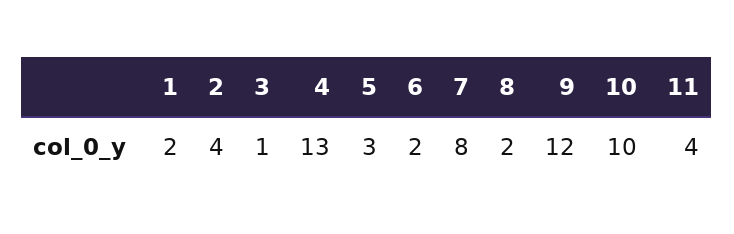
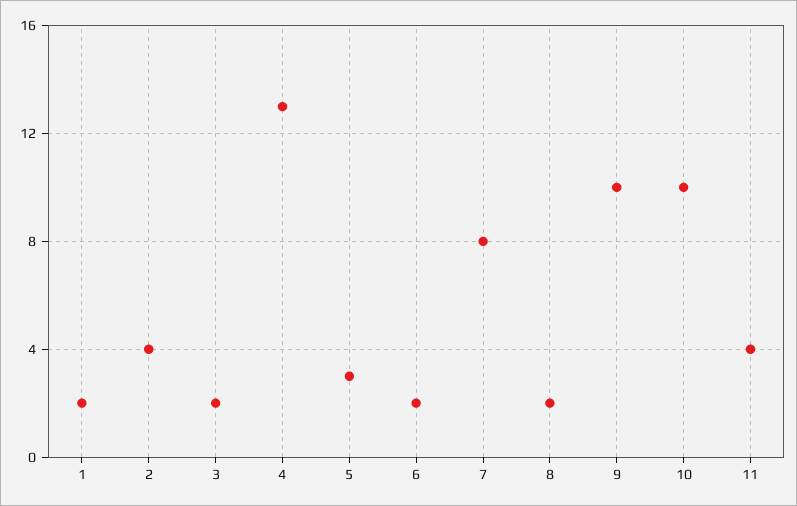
3: 1 -> 2
9: 12 -> 10

